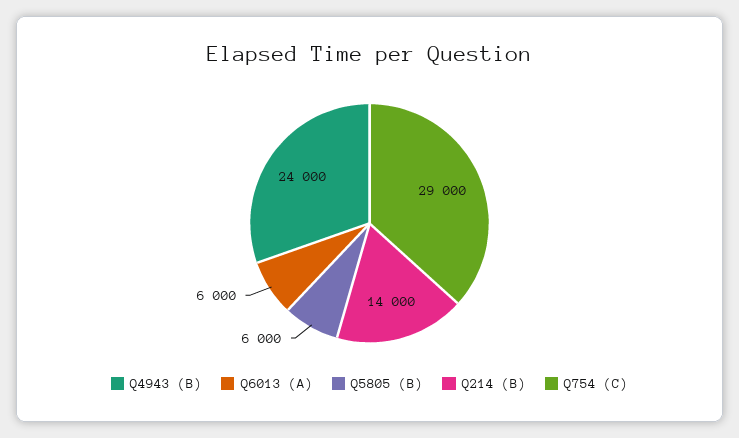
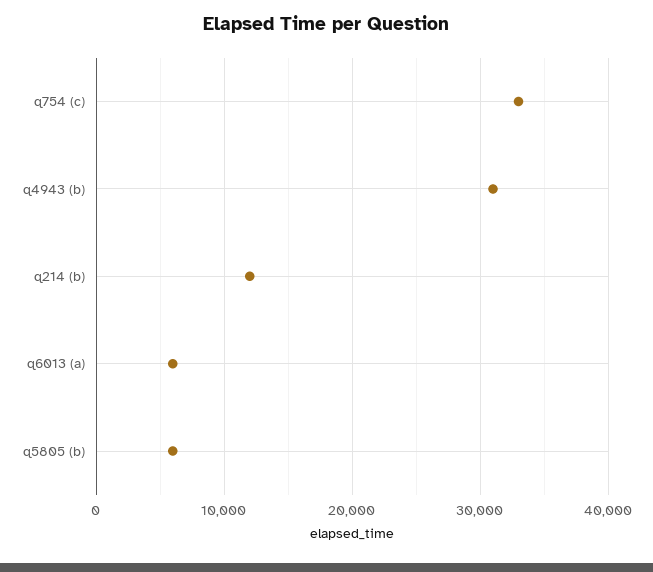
Q4943 (B): 24000 -> 31000
Q214 (B): 14000 -> 12000
Q754 (C): 29000 -> 33000

